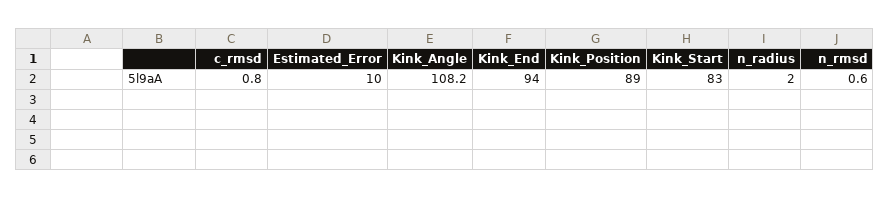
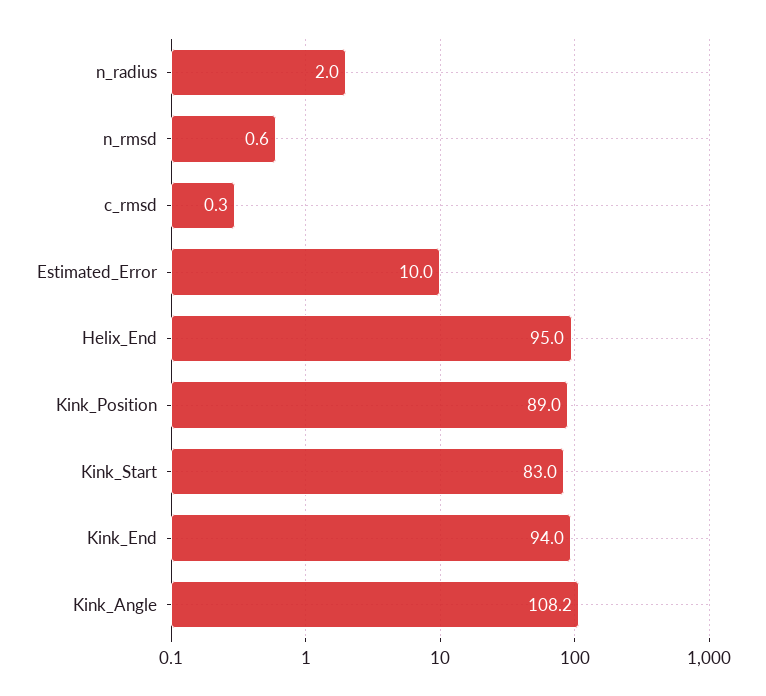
c_rmsd: 0.8 -> 0.3
Helix_End: none -> 95

